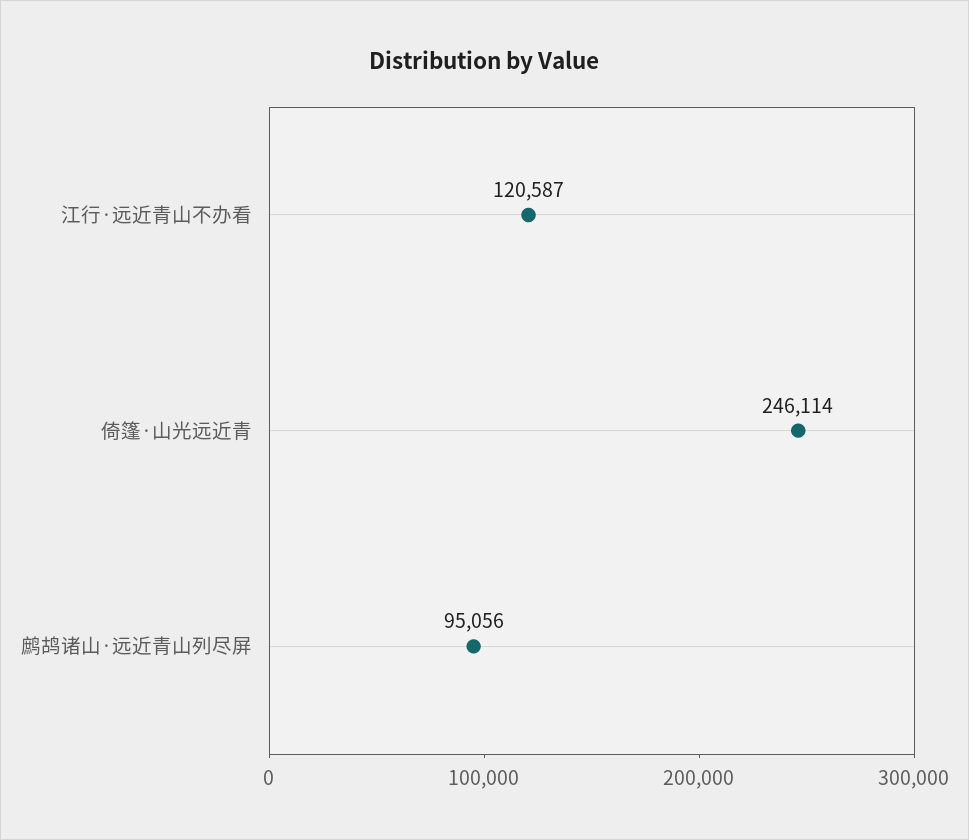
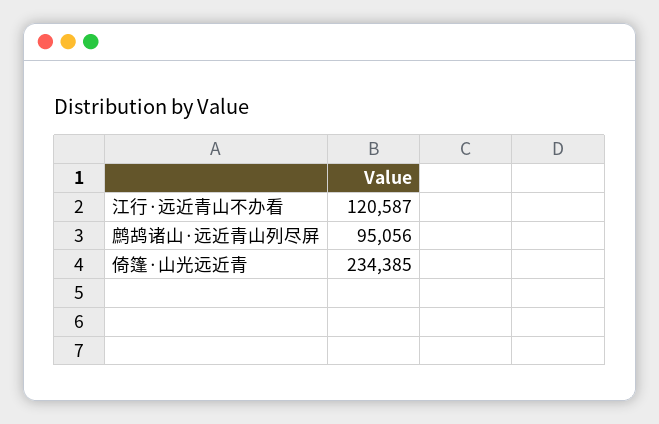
倚篷·山光远近青: 246114 -> 234385

